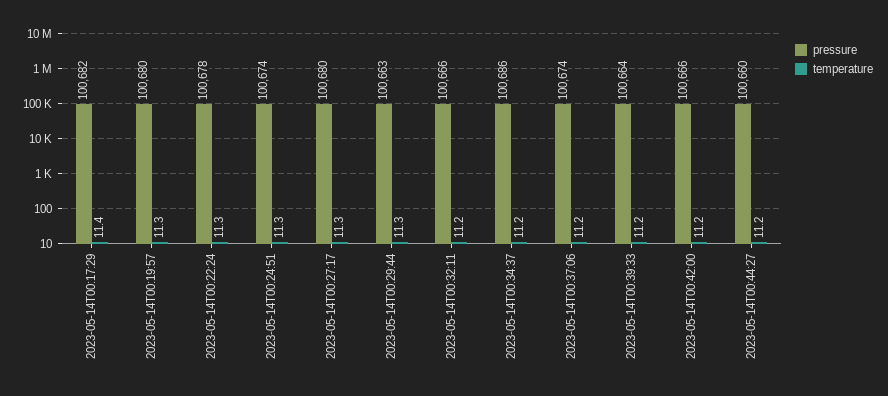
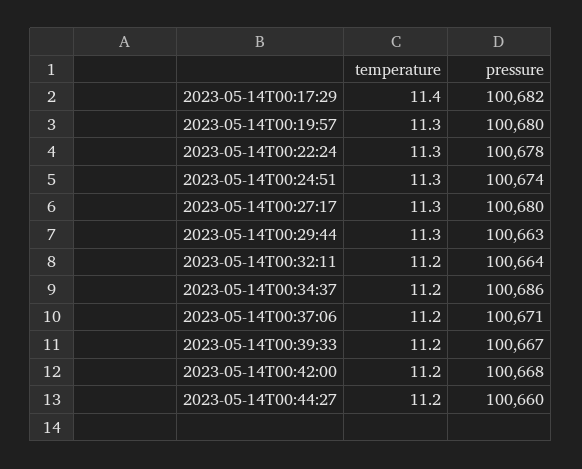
pressure, 2023-05-14T00:32:11: 100666 -> 100664
pressure, 2023-05-14T00:37:06: 100674 -> 100671
pressure, 2023-05-14T00:39:33: 100664 -> 100667
pressure, 2023-05-14T00:42:00: 100666 -> 100668

